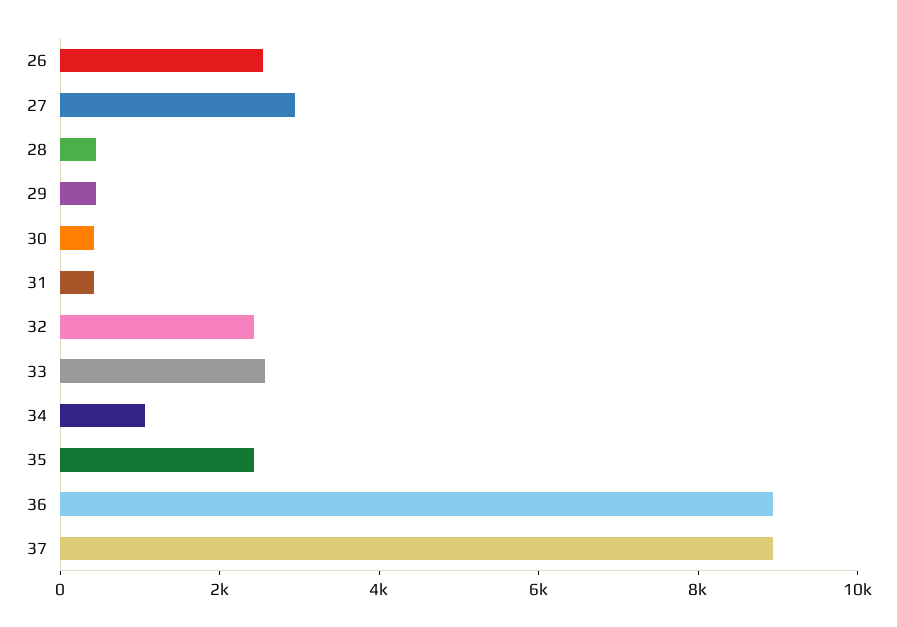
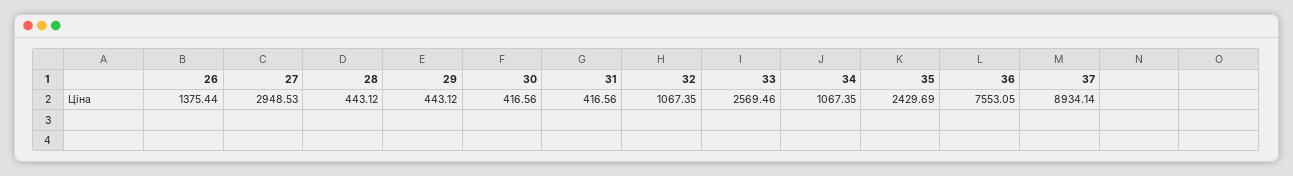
26: 2500 -> 1375.44
32: 2500 -> 1067.35
36: 9000 -> 7553.05

